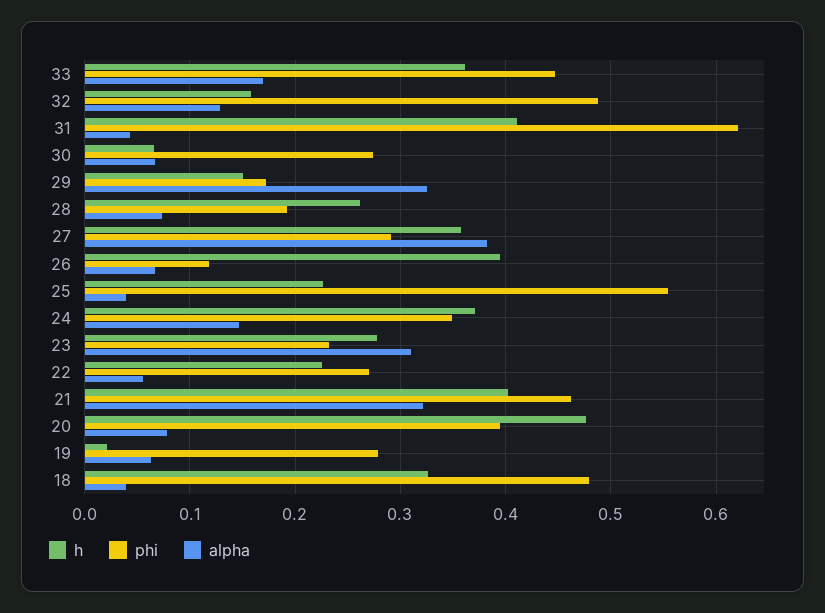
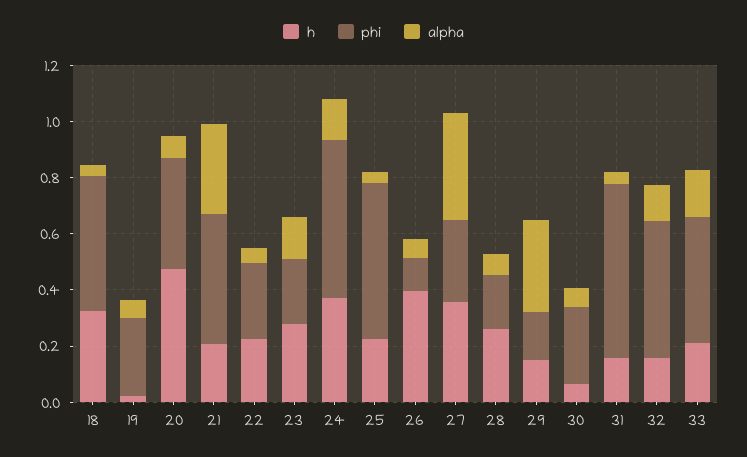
h, 33: 0.36 -> 0.2
h, 31: 0.41 -> 0.15
phi, 24: 0.35 -> 0.55
alpha, 23: 0.31 -> 0.15
h, 21: 0.4 -> 0.2

